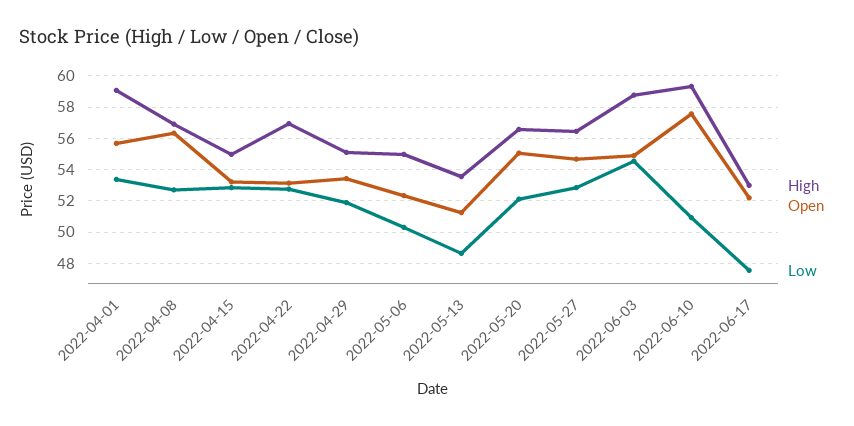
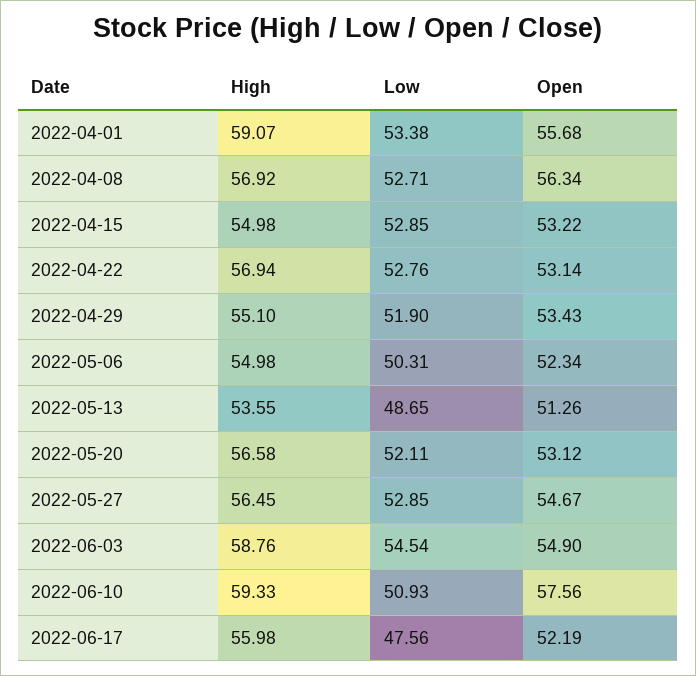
Open, 2022-05-20: 55 -> 53.12
High, 2022-06-17: 53 -> 55.98

